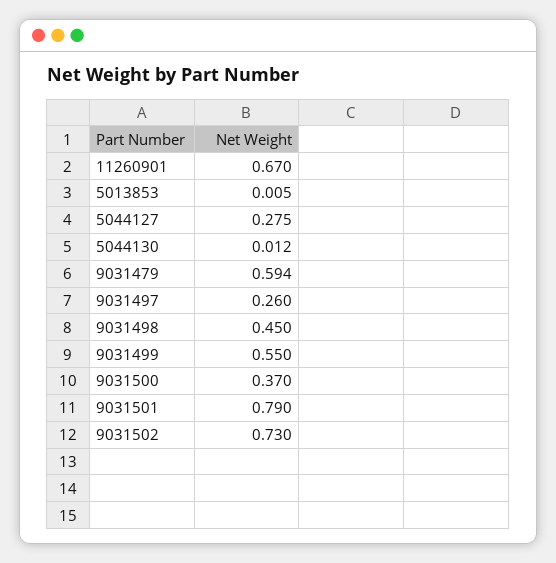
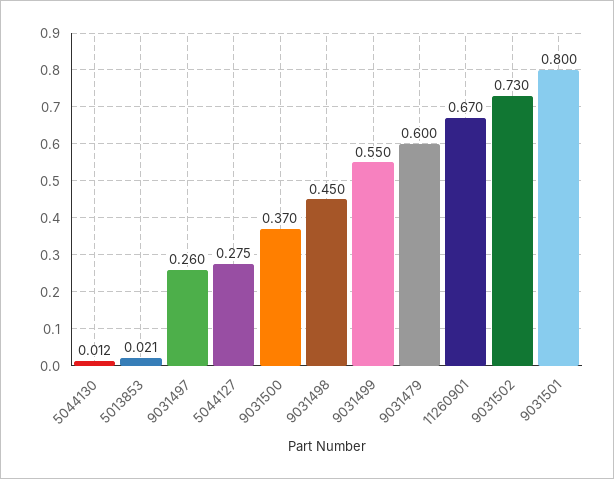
5013853: 0.005 -> 0.021
9031479: 0.594 -> 0.6
9031501: 0.79 -> 0.8

